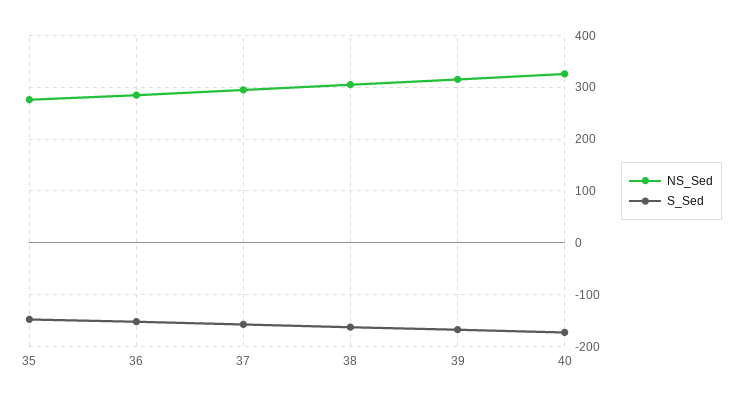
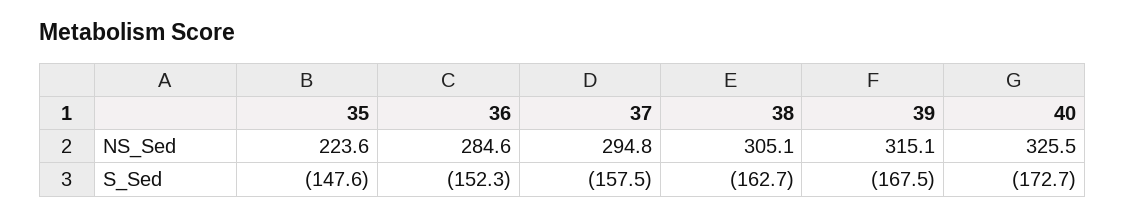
NS_Sed, 35: 280 -> 223.6

